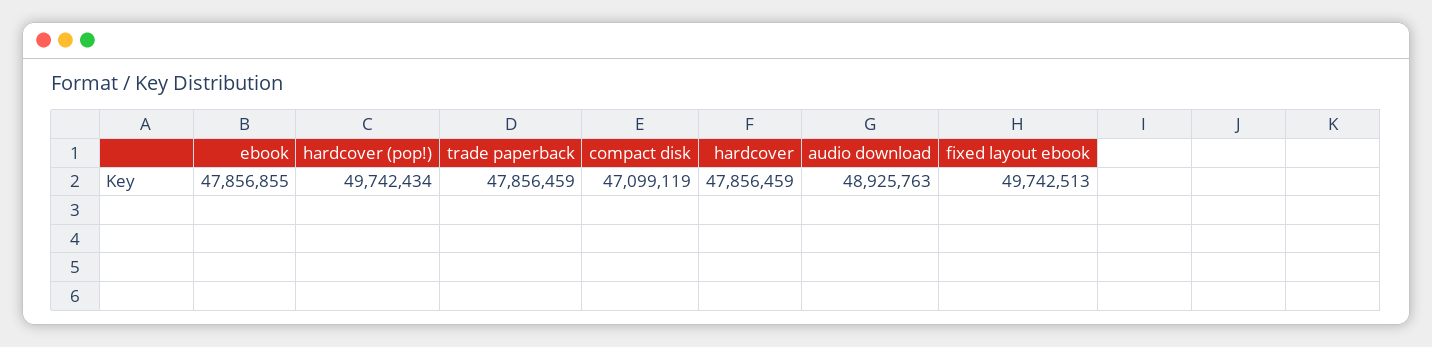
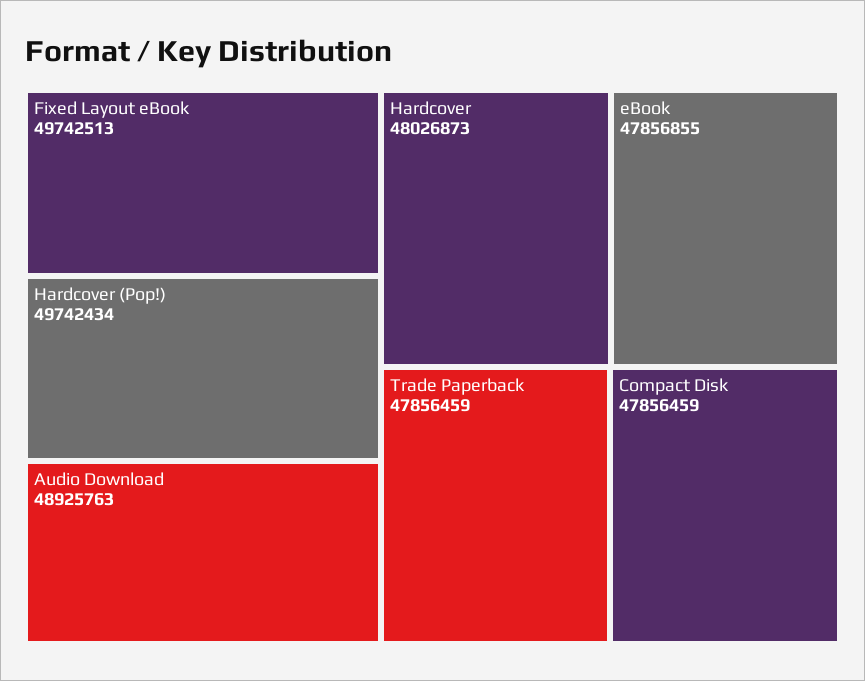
compact disk: 47099119 -> 47856459
hardcover: 47856459 -> 48026873

